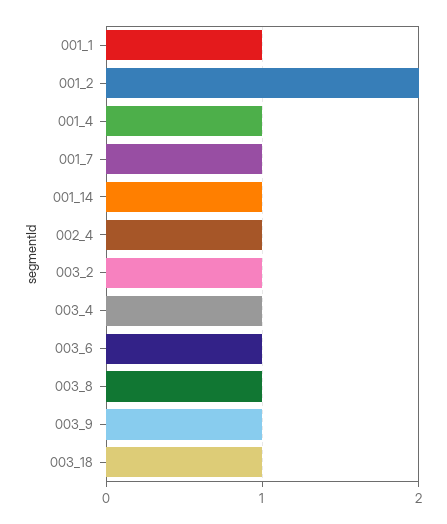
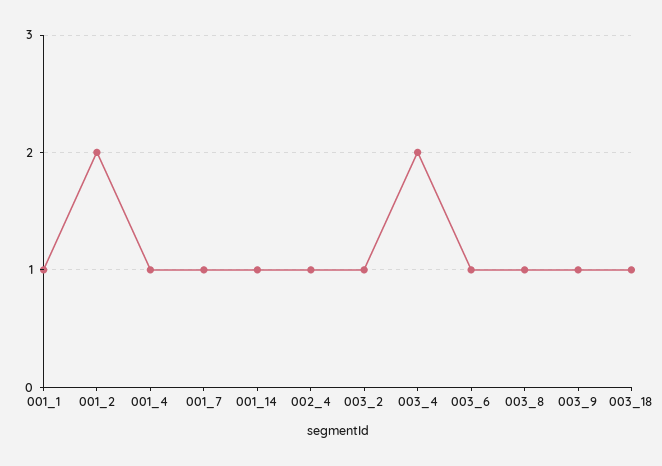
003_4: 1 -> 2

